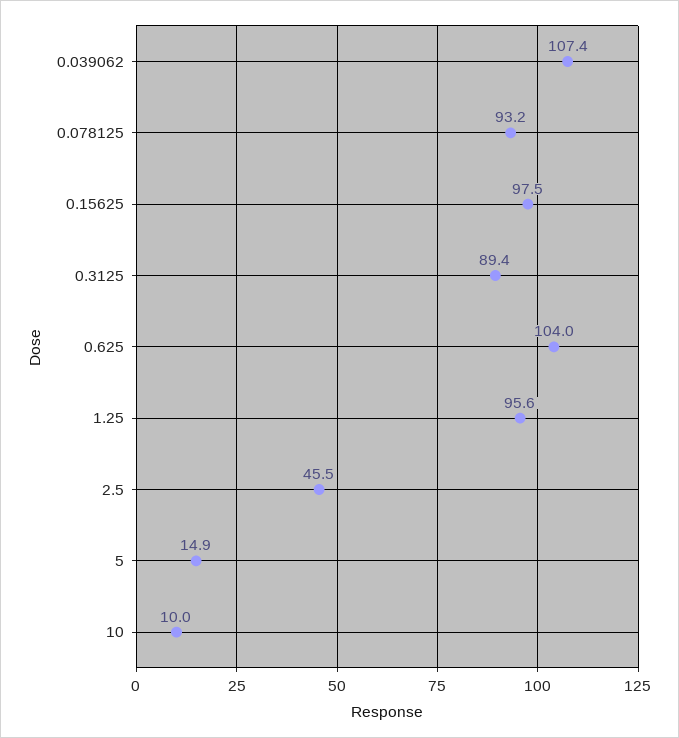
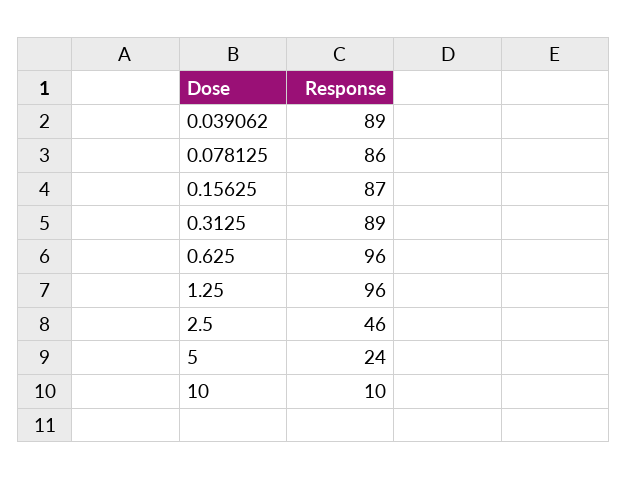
0.039062: 107.4 -> 89
0.078125: 93.2 -> 86
0.15625: 97.5 -> 87
0.625: 104 -> 96
5: 14.9 -> 24

